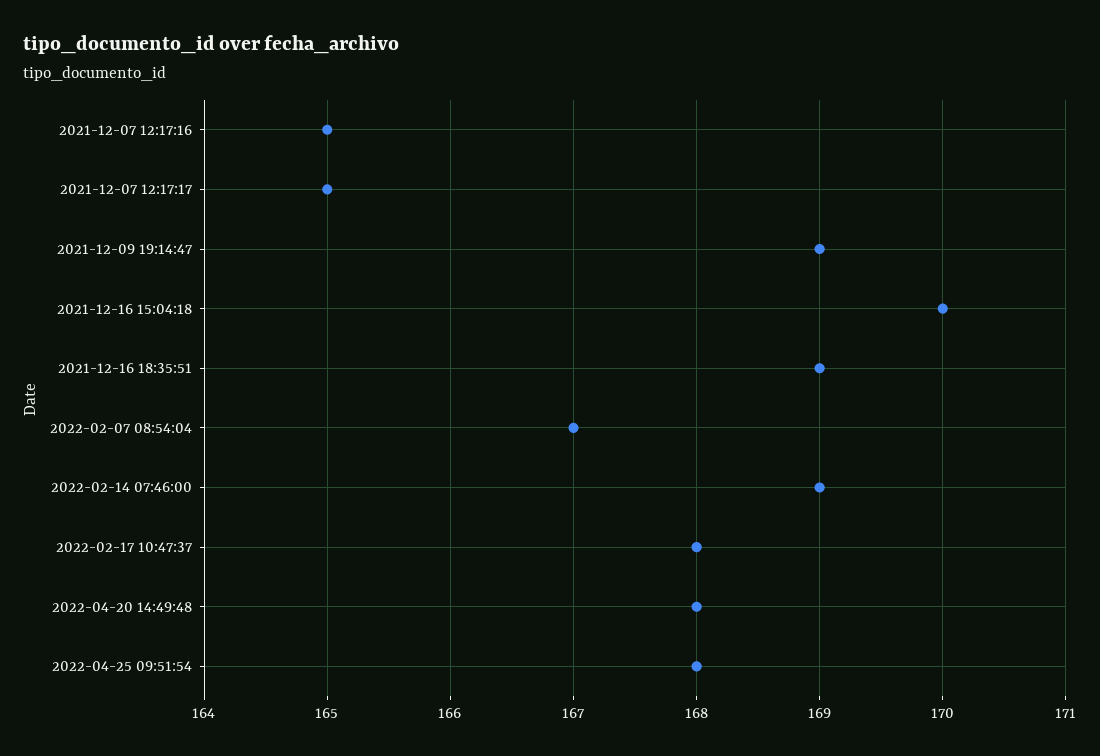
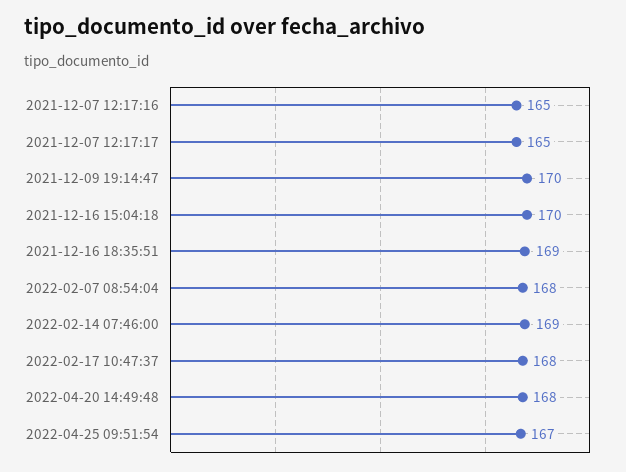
2021-12-09 19:14:47: 169 -> 170
2022-02-07 08:54:04: 167 -> 168
2022-04-25 09:51:54: 168 -> 167

